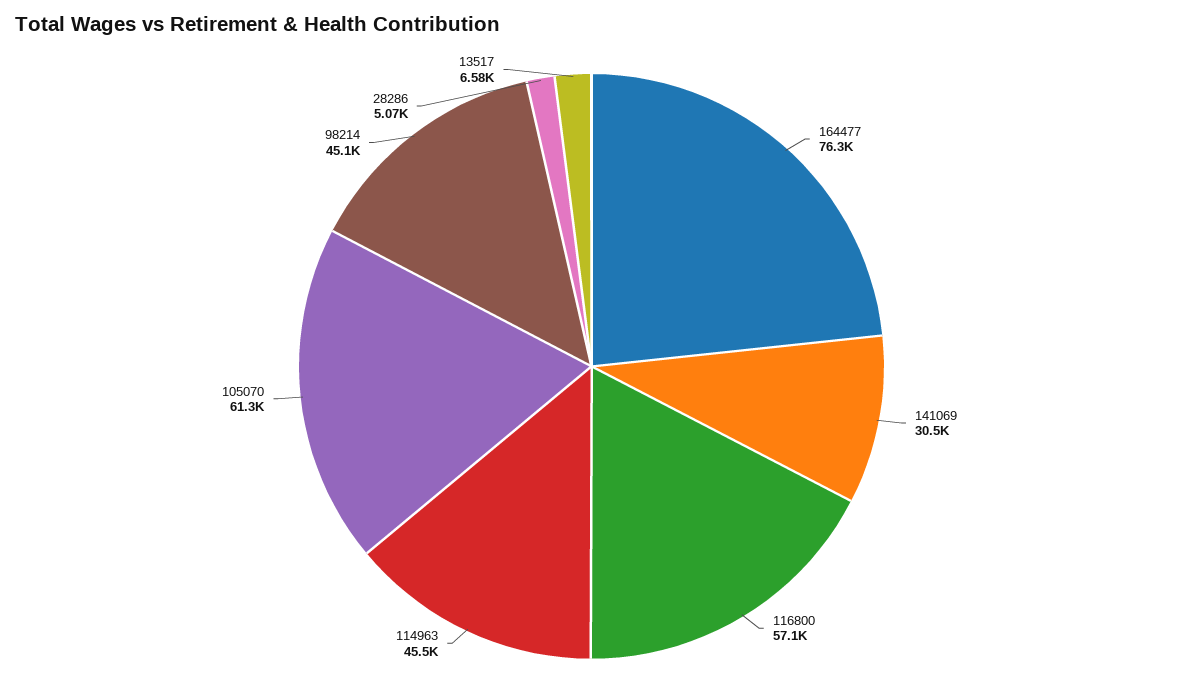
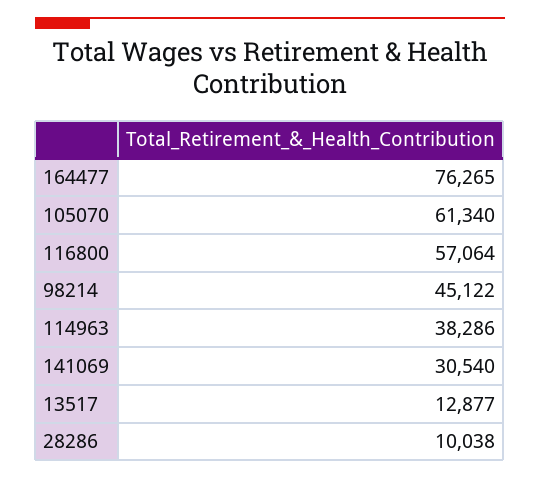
114963: 45500 -> 38286
28286: 5070 -> 10038
13517: 6580 -> 12877

